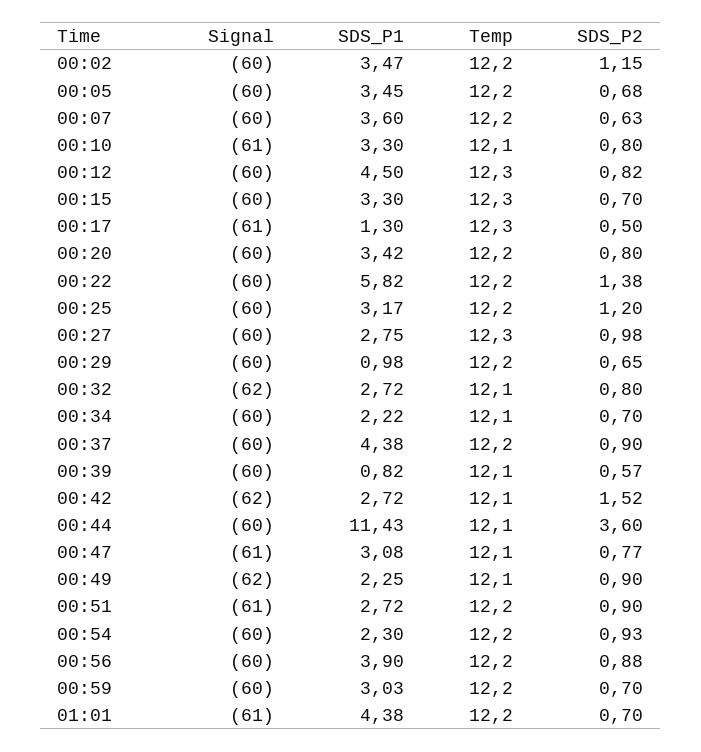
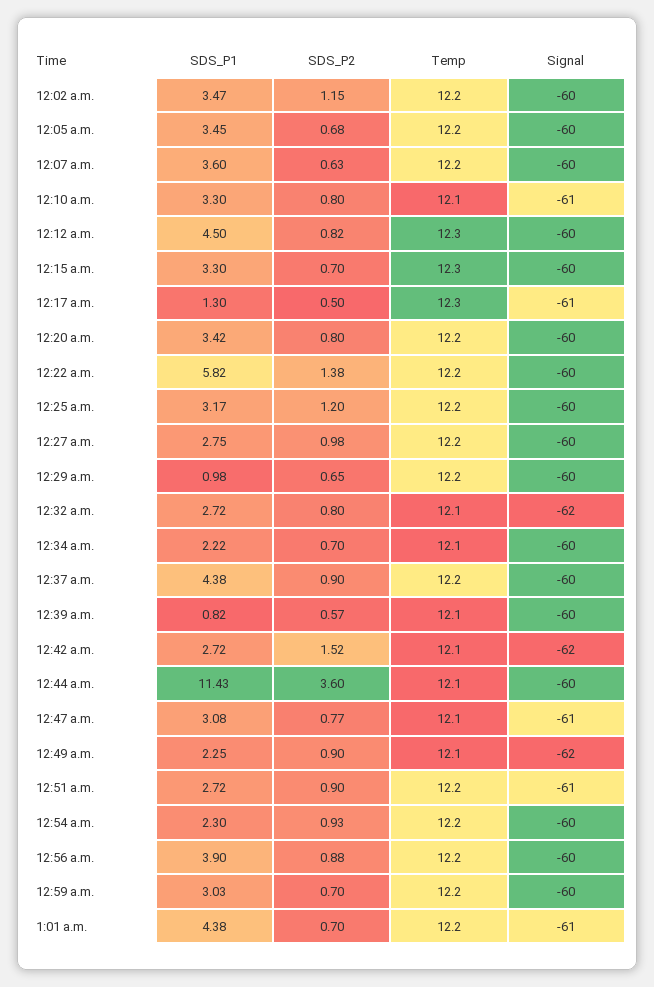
Temp, 00:27: 12.3 -> 12.2

